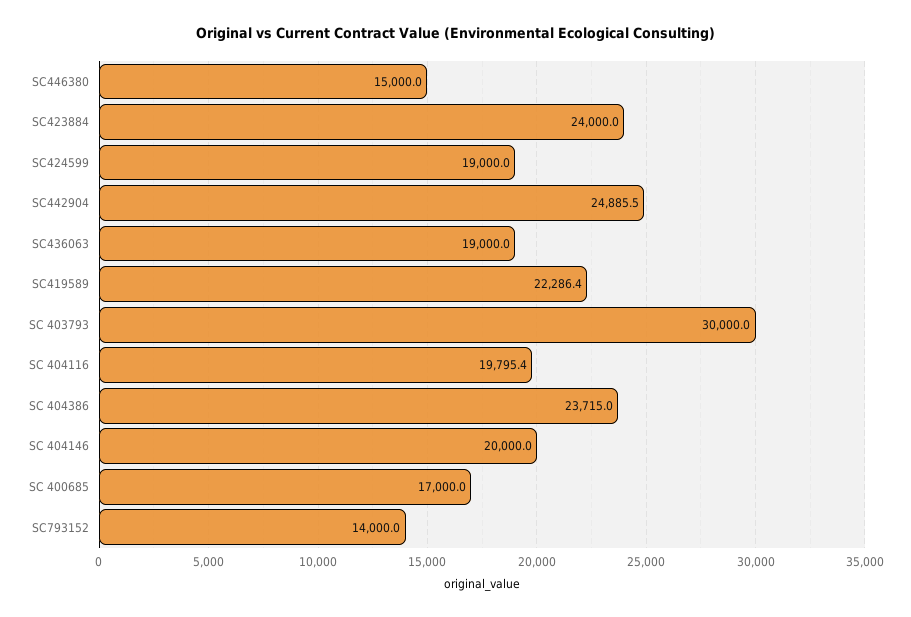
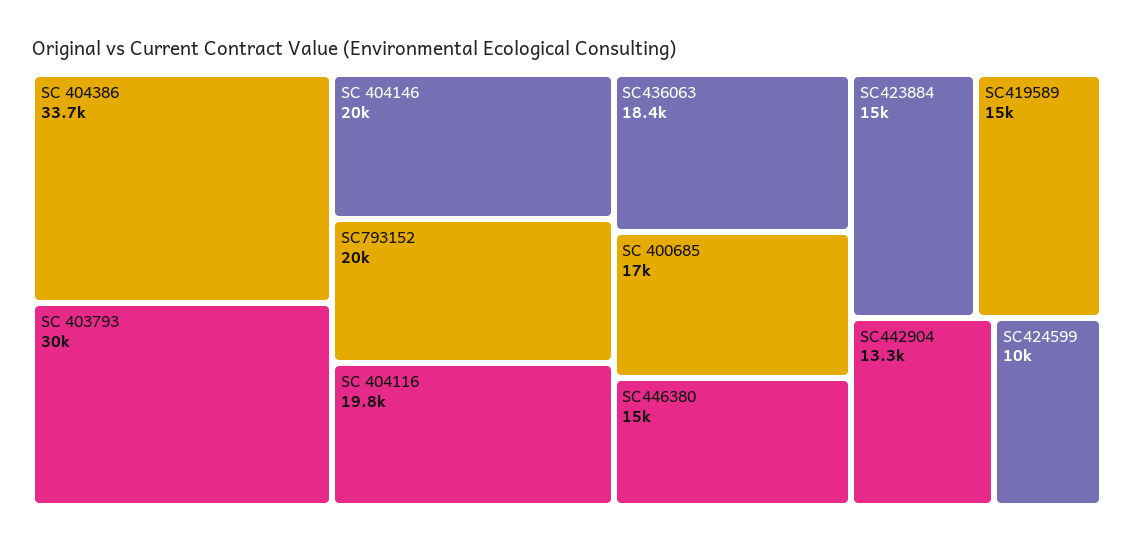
SC423884: 24000 -> 15000
SC424599: 19000 -> 10000
SC442904: 24885.5 -> 13300
SC436063: 19000 -> 18400
SC419589: 22286.4 -> 15000
SC 404386: 23715 -> 33700
SC793152: 14000 -> 20000

